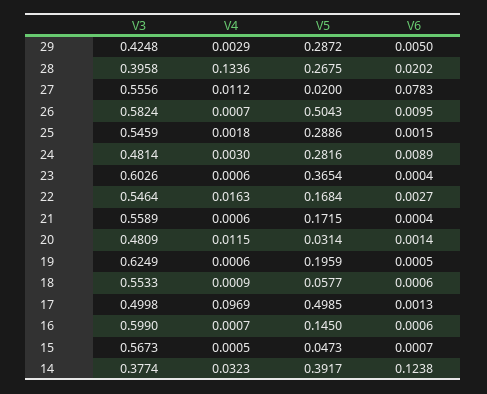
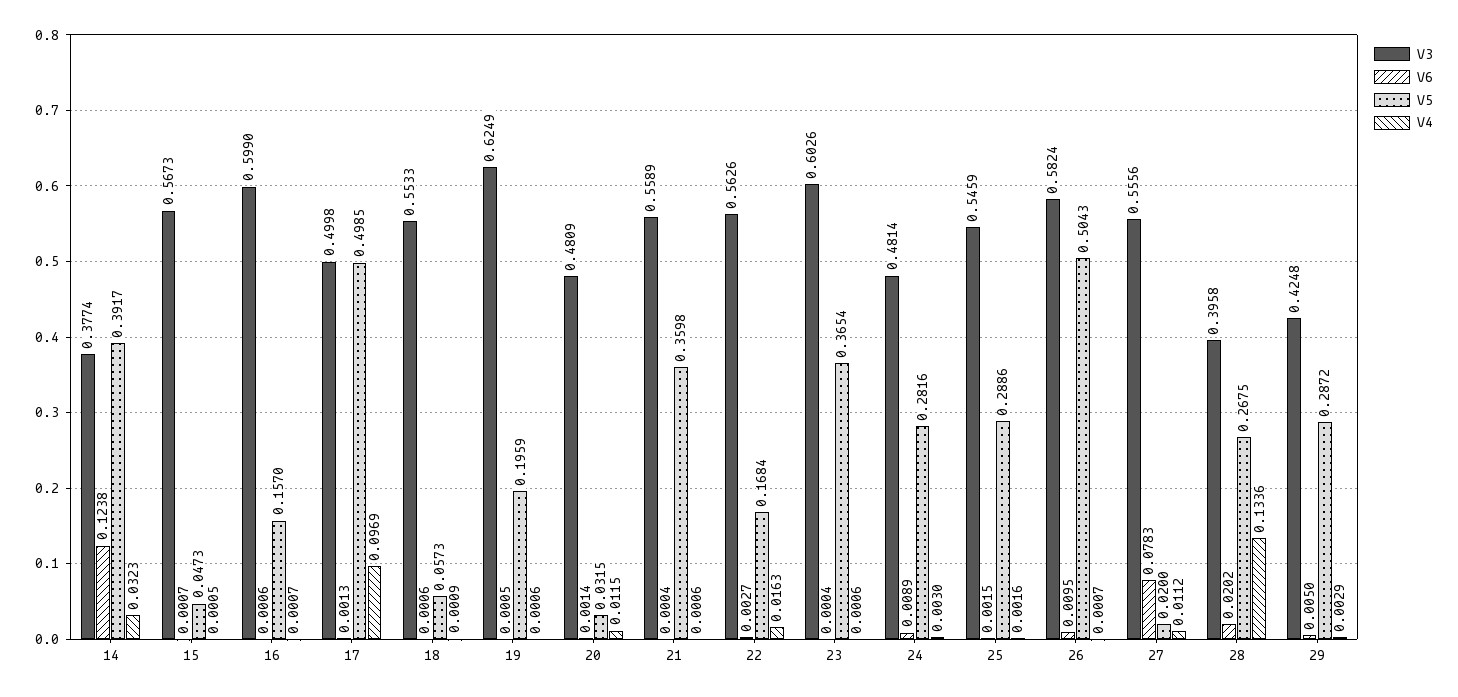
V4, 25: 0.0018 -> 0.0016
V3, 22: 0.5464 -> 0.5626
V5, 21: 0.1715 -> 0.3598
V5, 20: 0.0314 -> 0.0315
V5, 18: 0.0577 -> 0.0573
V5, 16: 0.145 -> 0.157

